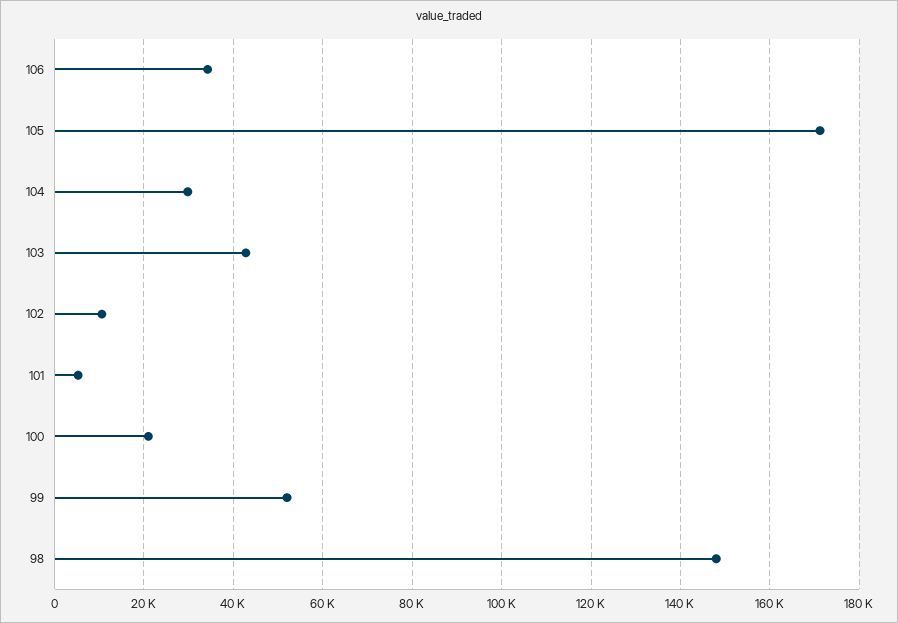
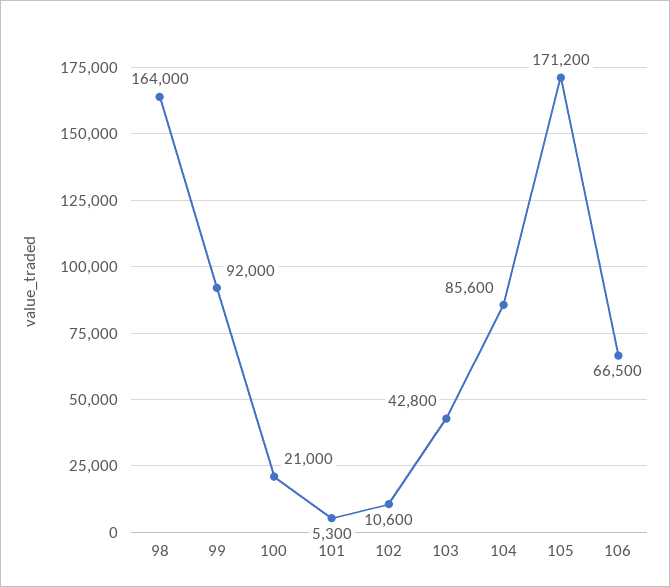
106: 34000 -> 66500
104: 30000 -> 85600
99: 52000 -> 92000
98: 148000 -> 164000

